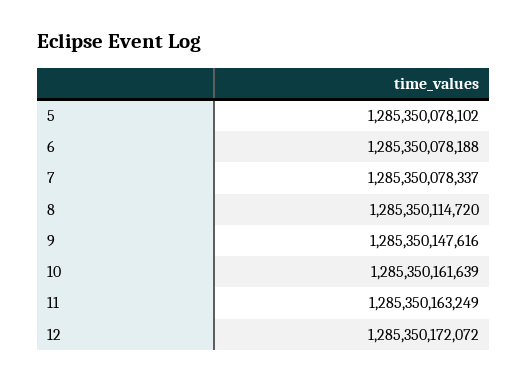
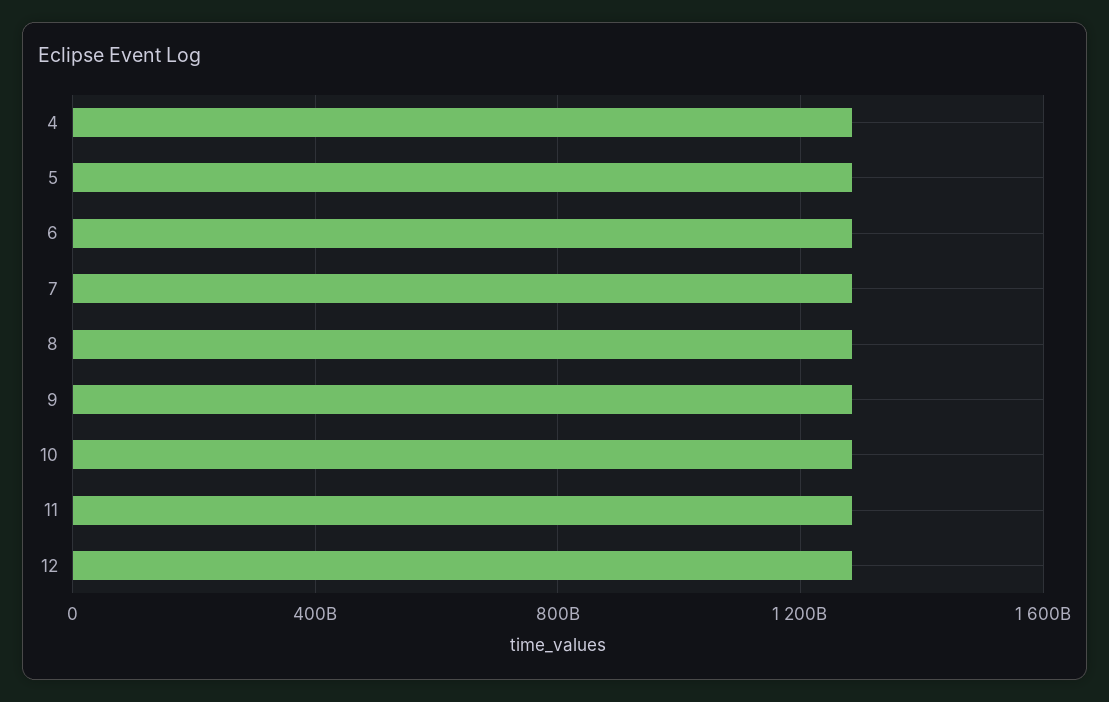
4: none -> 1300000000000

